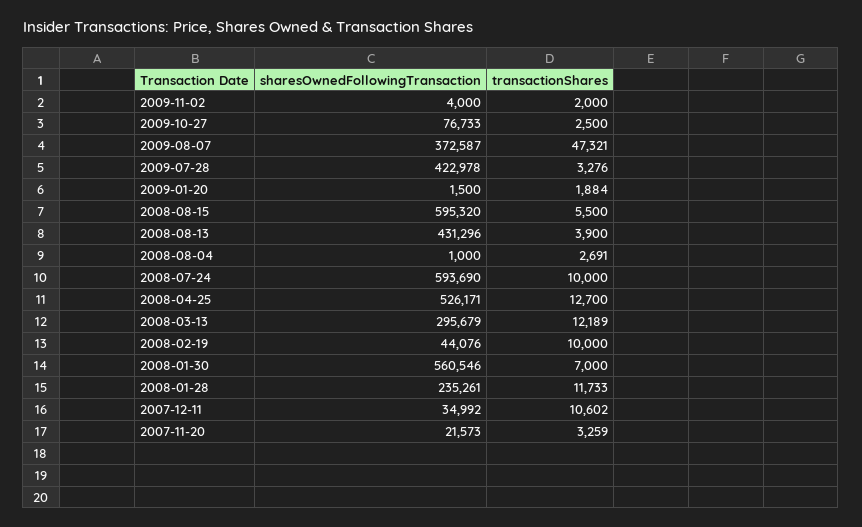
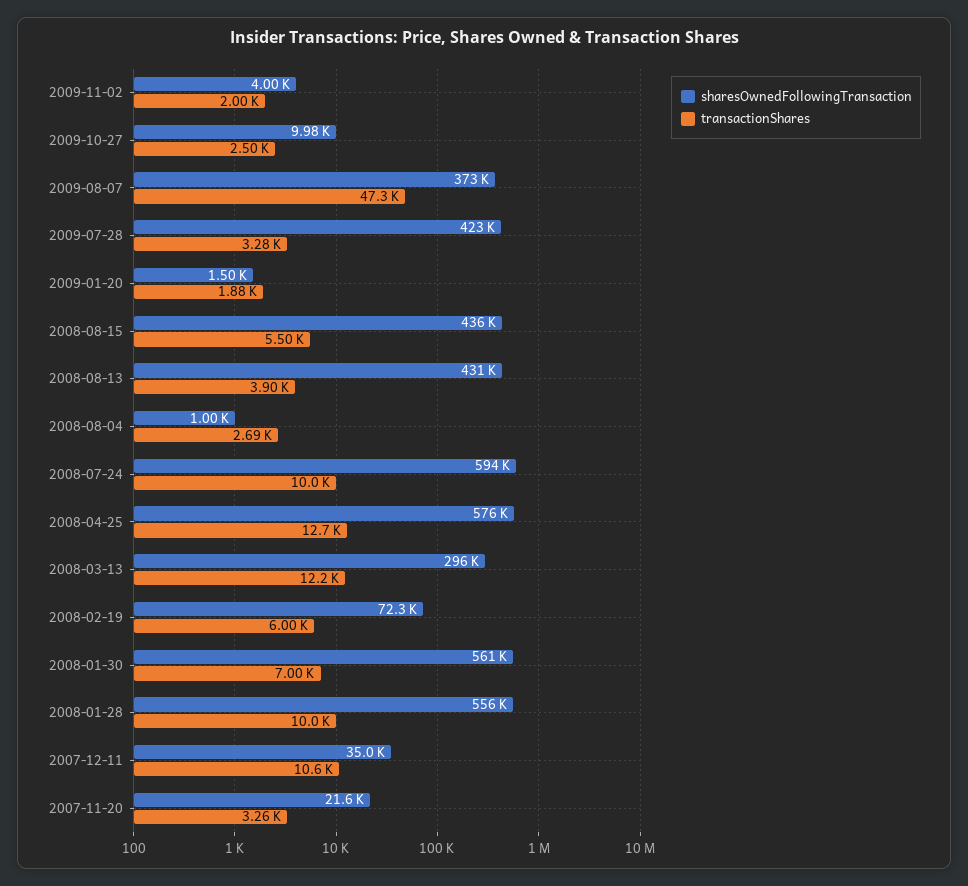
sharesOwnedFollowingTransaction, 2009-10-27: 76733 -> 9980
sharesOwnedFollowingTransaction, 2008-08-15: 595320 -> 436000
sharesOwnedFollowingTransaction, 2008-04-25: 526171 -> 576000
sharesOwnedFollowingTransaction, 2008-02-19: 44076 -> 72300
transactionShares, 2008-02-19: 10000 -> 6000
sharesOwnedFollowingTransaction, 2008-01-28: 235261 -> 556000
transactionShares, 2008-01-28: 11733 -> 10000

